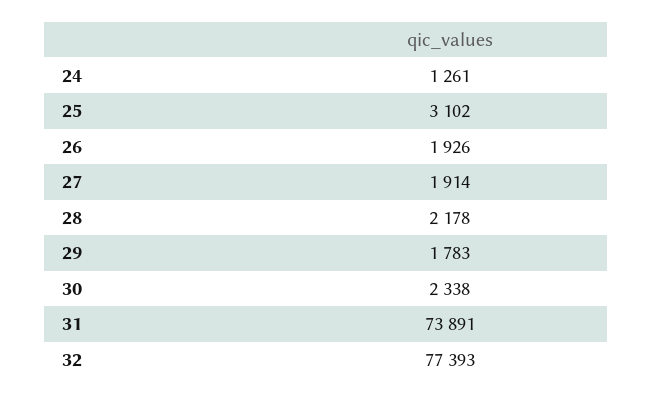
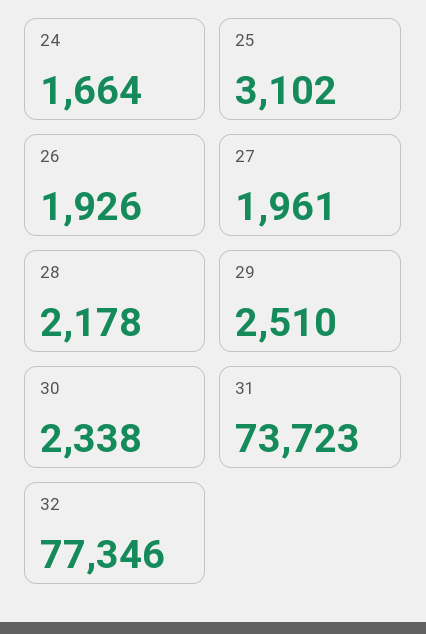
24: 1261 -> 1664
27: 1914 -> 1961
29: 1783 -> 2510
31: 73891 -> 73723
32: 77393 -> 77346

